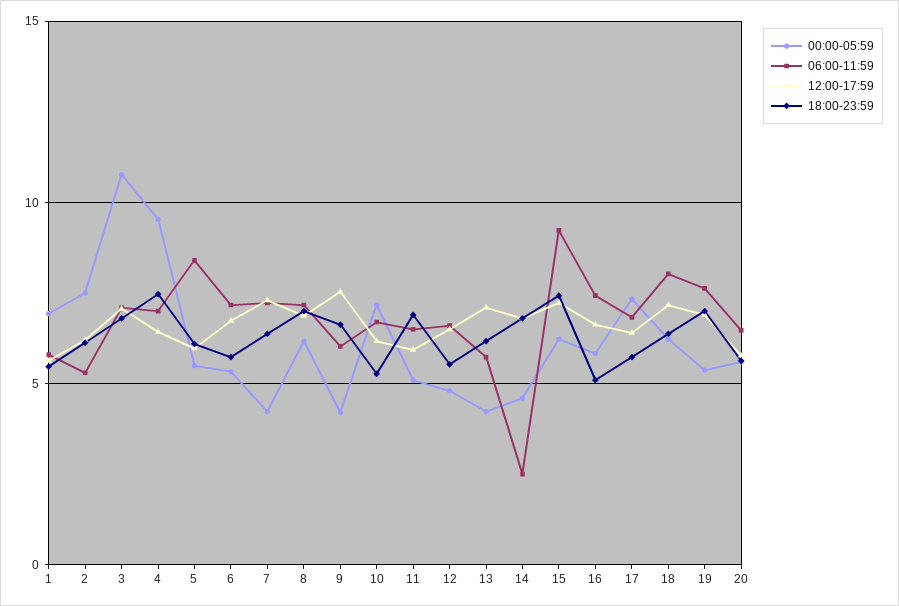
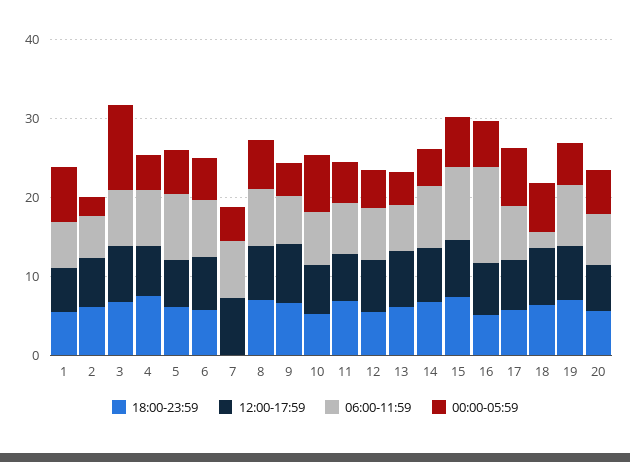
00:00-05:59, 2: 7.5 -> 2
00:00-05:59, 4: 9.5 -> 4
18:00-23:59, 7: 6.5 -> 0
06:00-11:59, 14: 2.5 -> 8
06:00-11:59, 16: 7.5 -> 12
06:00-11:59, 18: 8 -> 2

